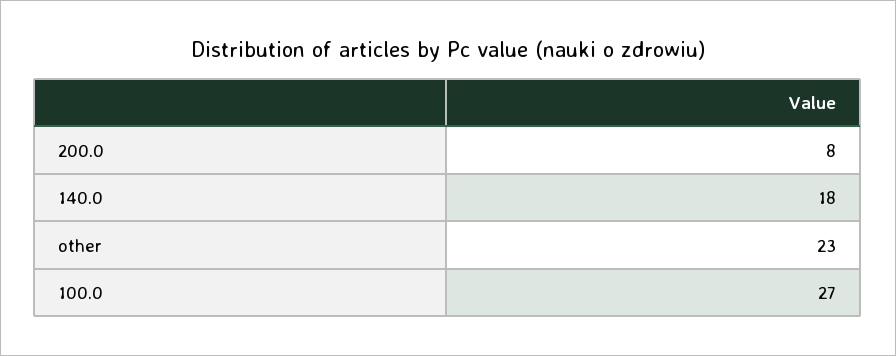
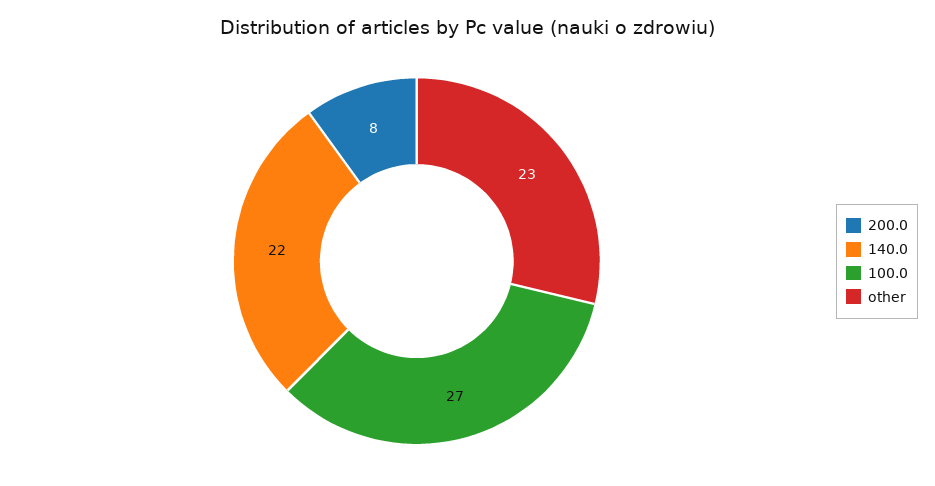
140.0: 18 -> 22

